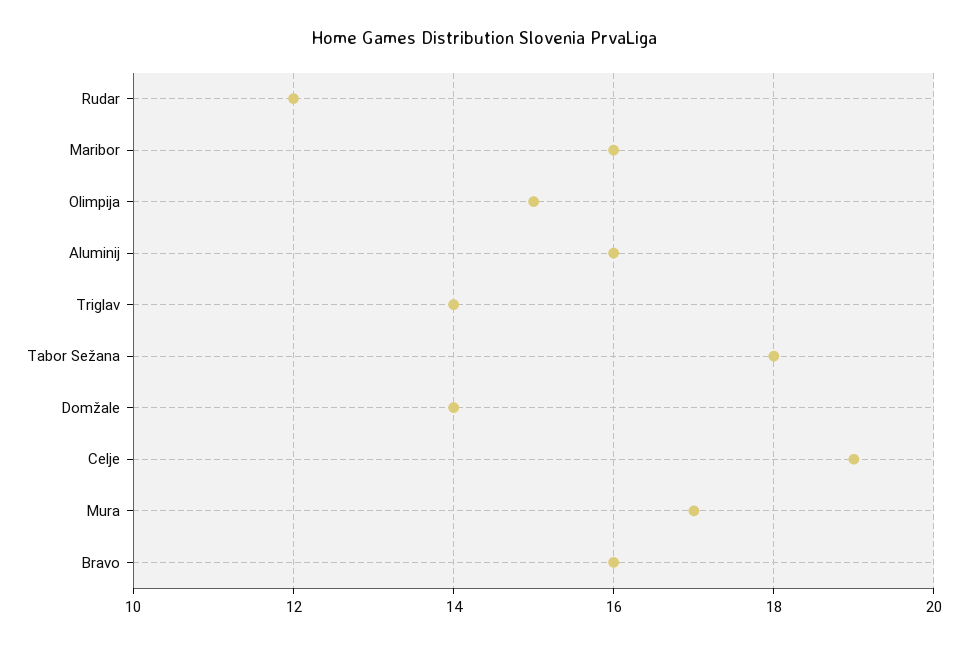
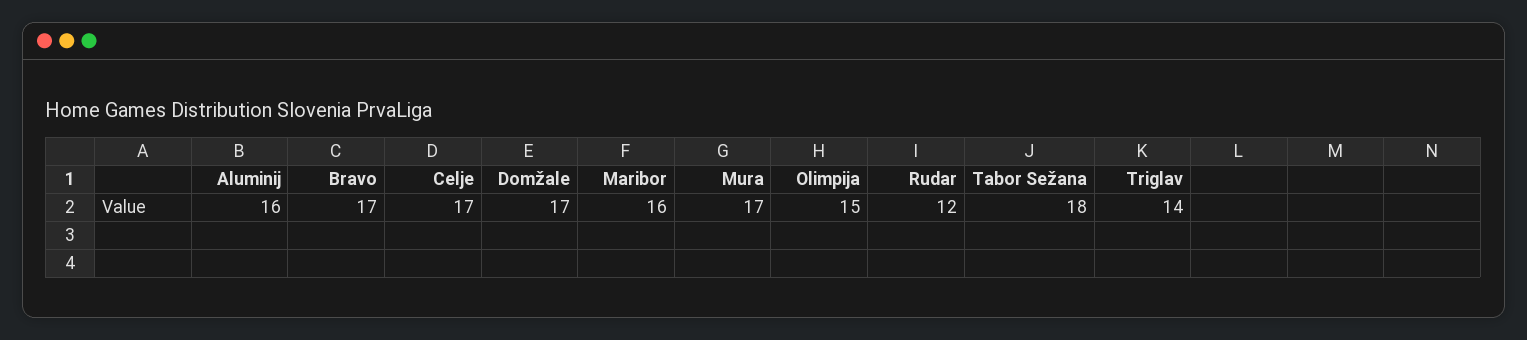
Domžale: 14 -> 17
Celje: 19 -> 17
Bravo: 16 -> 17

